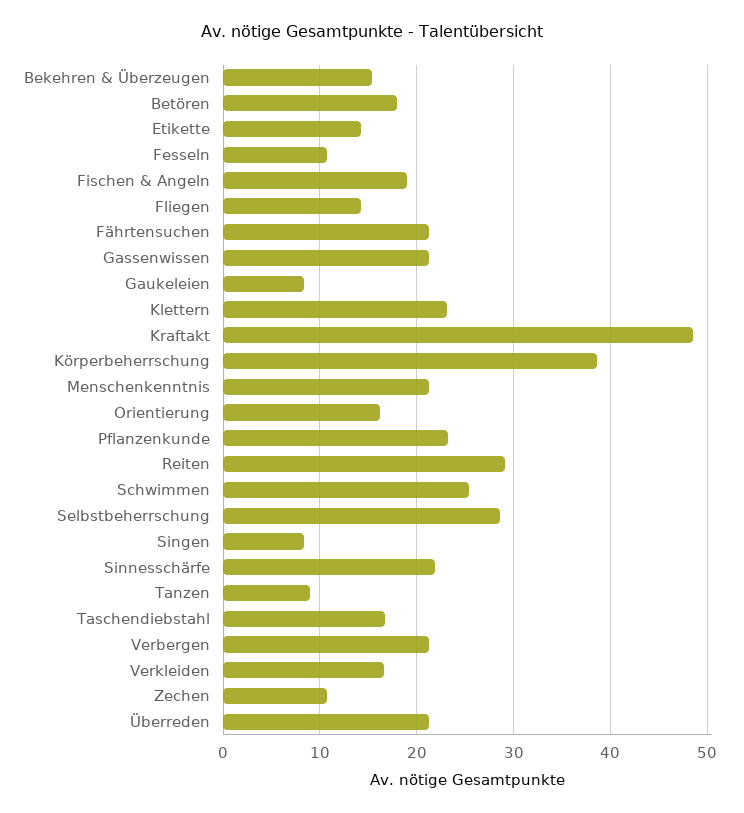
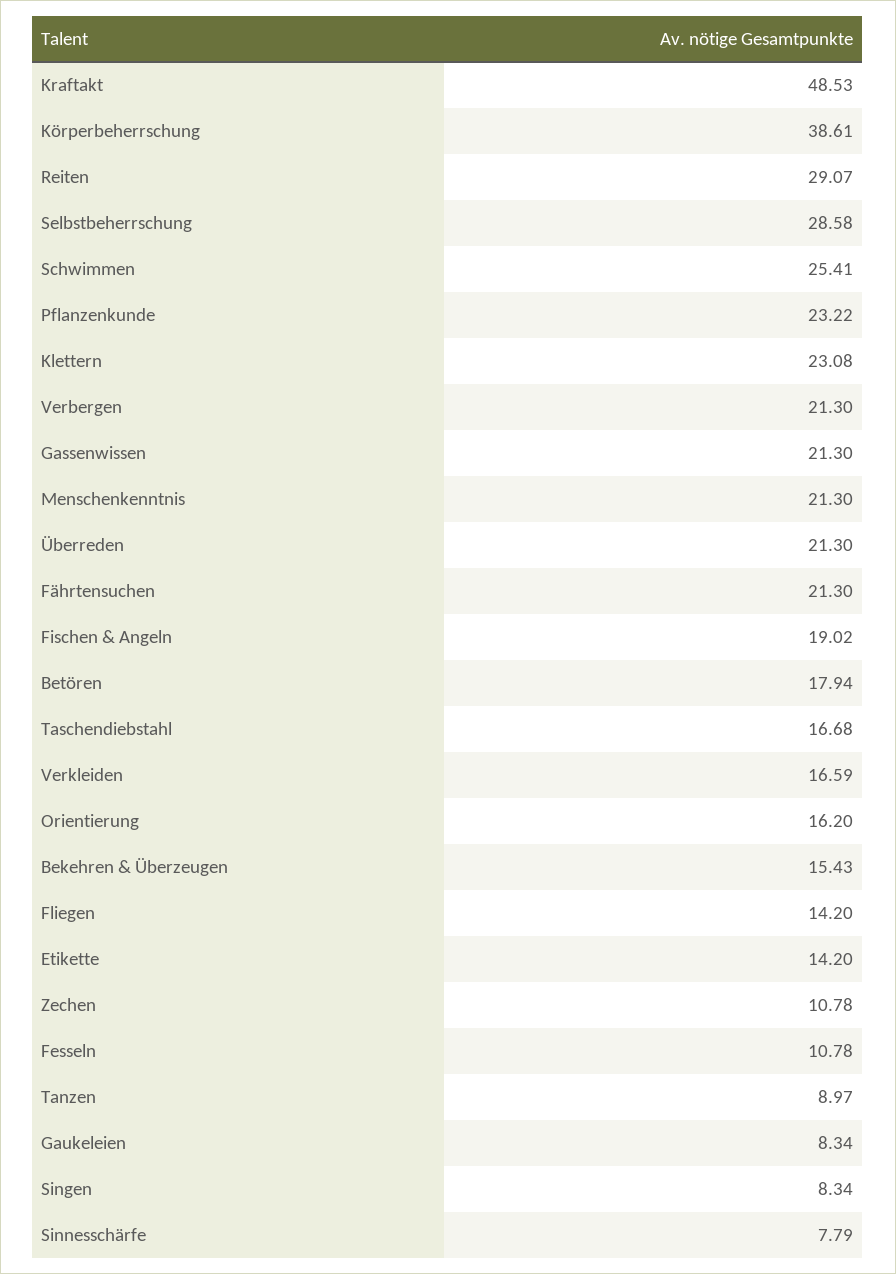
Sinnesschärfe: 22 -> 7.79

